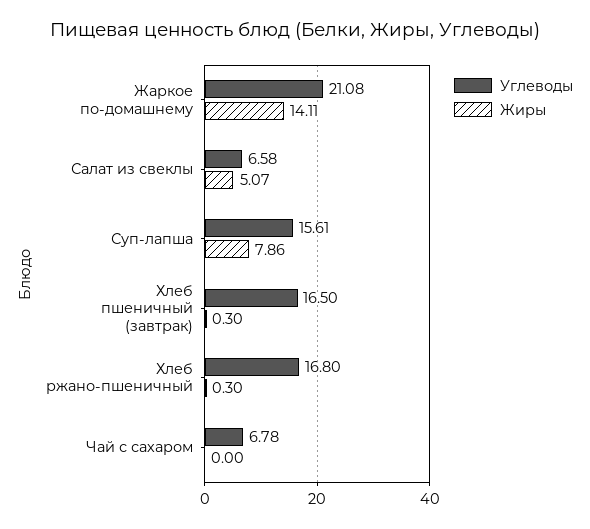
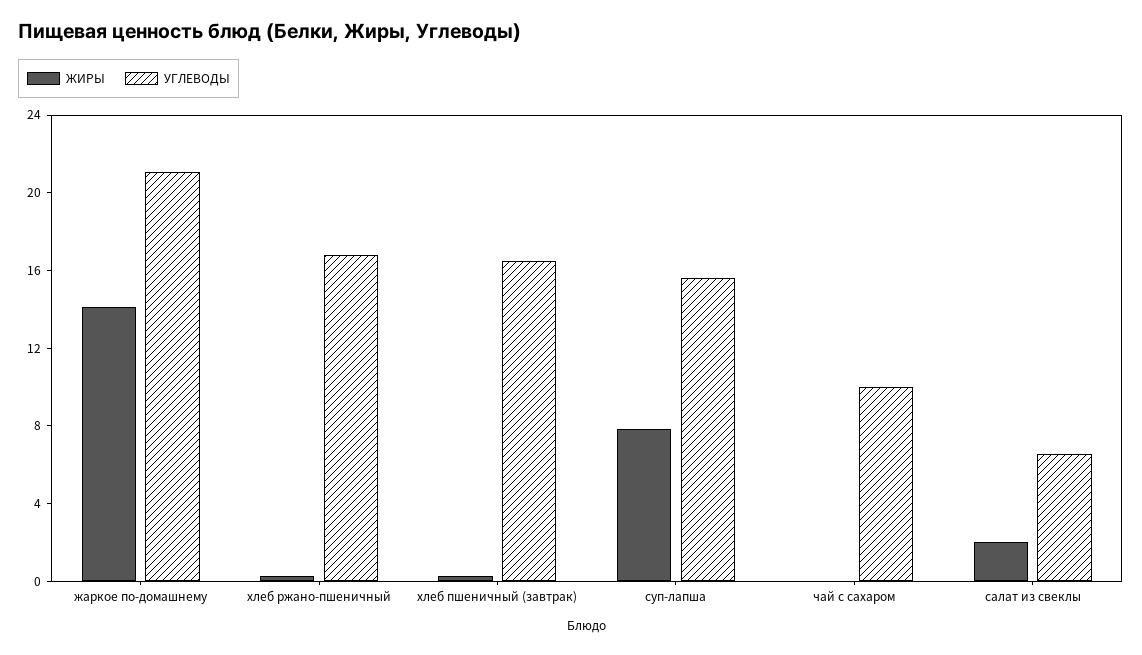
Жиры, Салат из свеклы: 5.07 -> 2
Углеводы, Чай с сахаром: 6.78 -> 10

